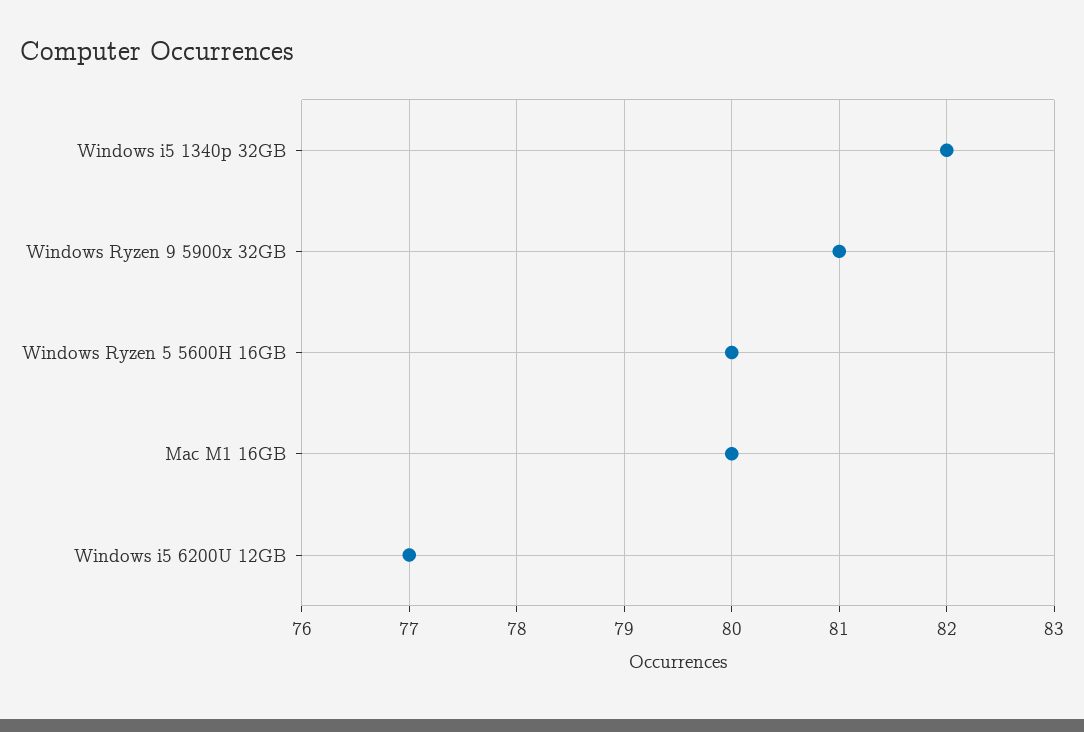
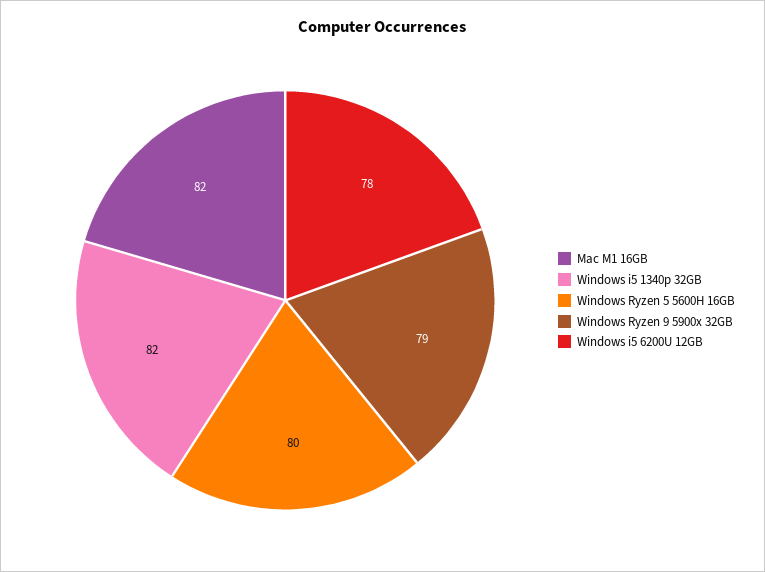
Windows Ryzen 9 5900x 32GB: 81 -> 79
Mac M1 16GB: 80 -> 82
Windows i5 6200U 12GB: 77 -> 78

